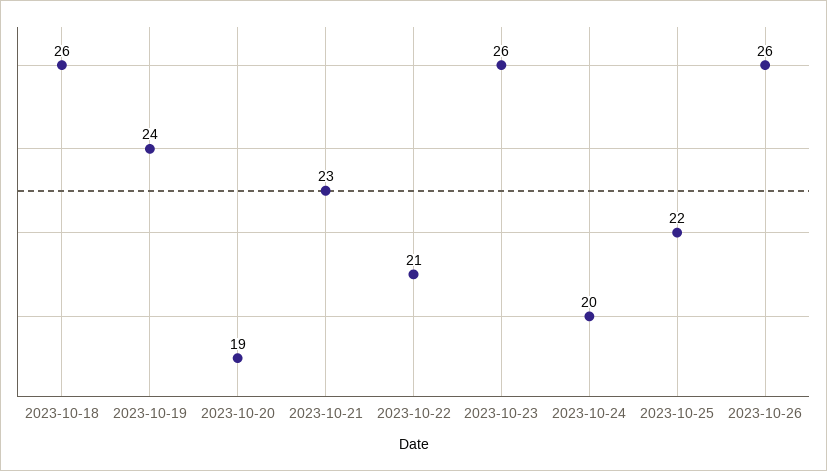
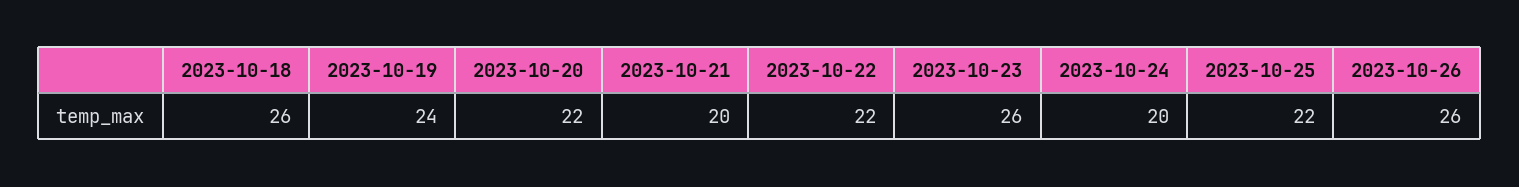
2023-10-20: 19 -> 22
2023-10-21: 23 -> 20
2023-10-22: 21 -> 22

